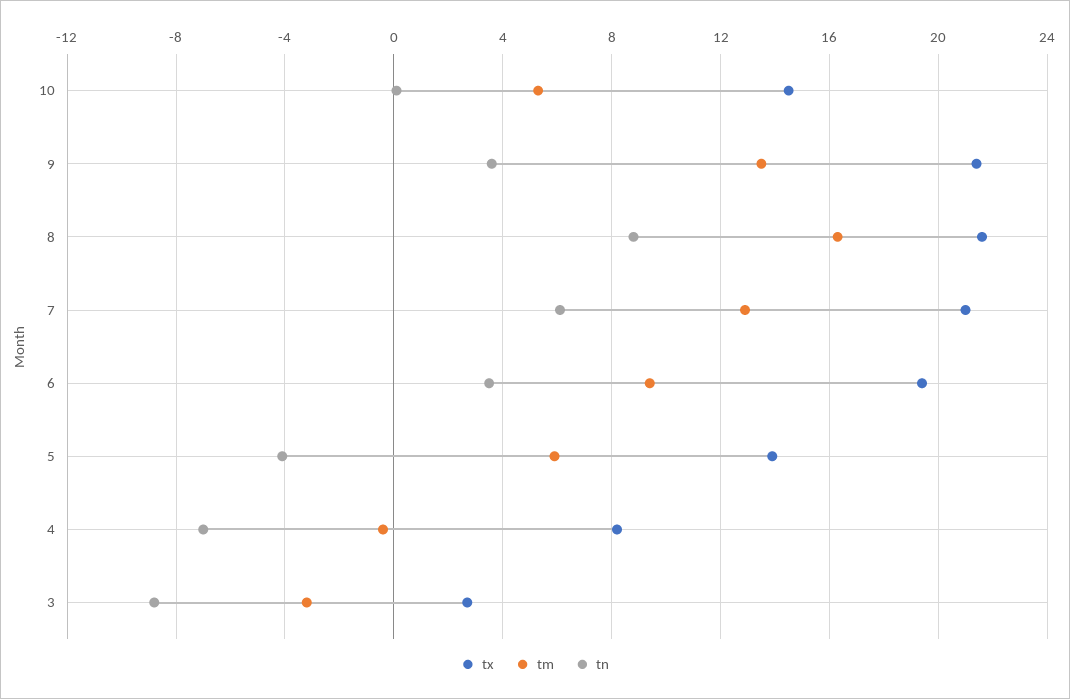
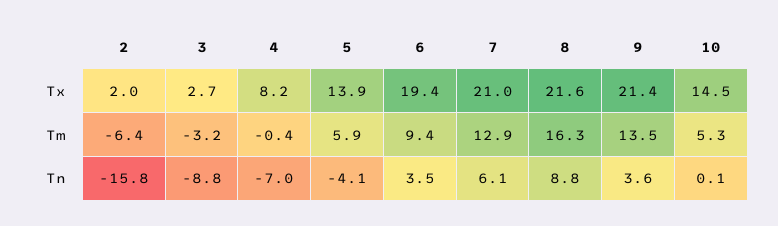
tx, 2: none -> 2
tm, 2: none -> -6.4
tn, 2: none -> -15.8

